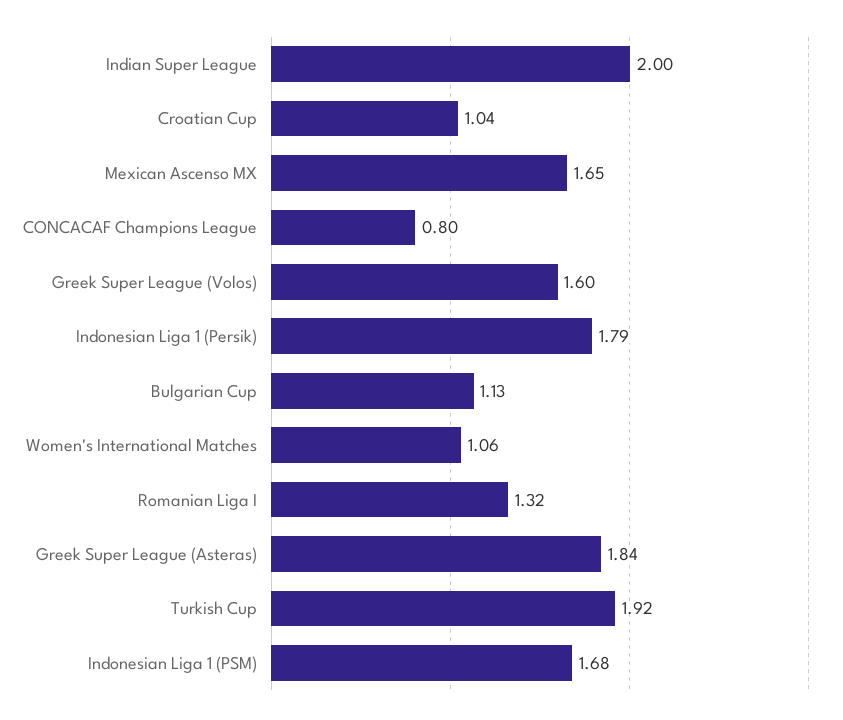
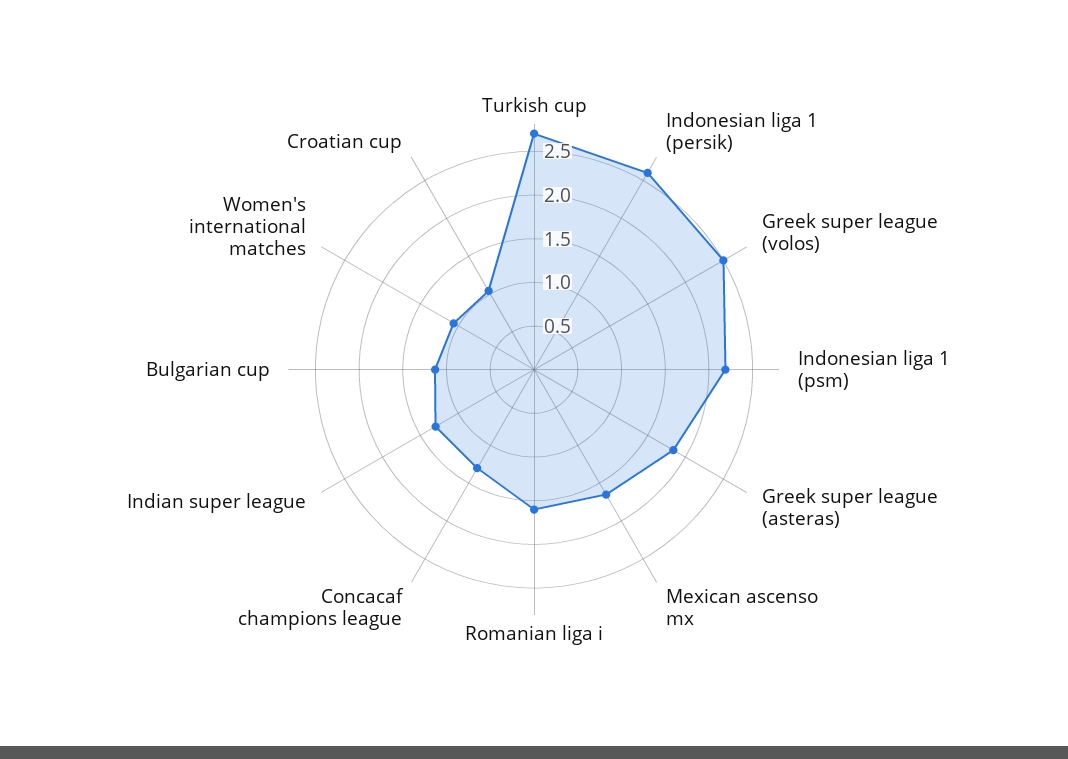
Indian Super League: 2 -> 1.3
CONCACAF Champions League: 0.8 -> 1.3
Greek Super League (Volos): 1.6 -> 2.5
Indonesian Liga 1 (Persik): 1.79 -> 2.6
Romanian Liga I: 1.32 -> 1.6
Turkish Cup: 1.92 -> 2.7
Indonesian Liga 1 (PSM): 1.68 -> 2.2

